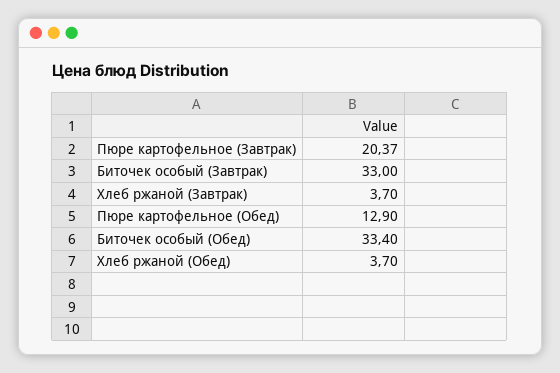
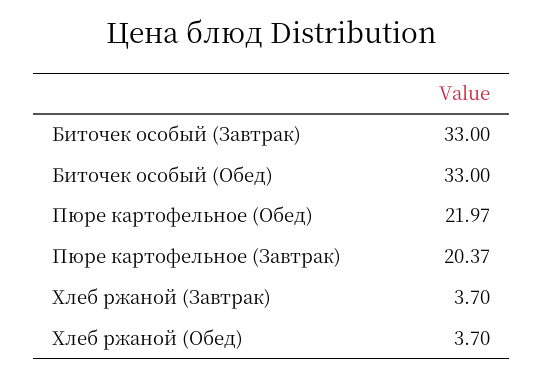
Пюре картофельное (Обед): 12.9 -> 21.97
Биточек особый (Обед): 33.4 -> 33

